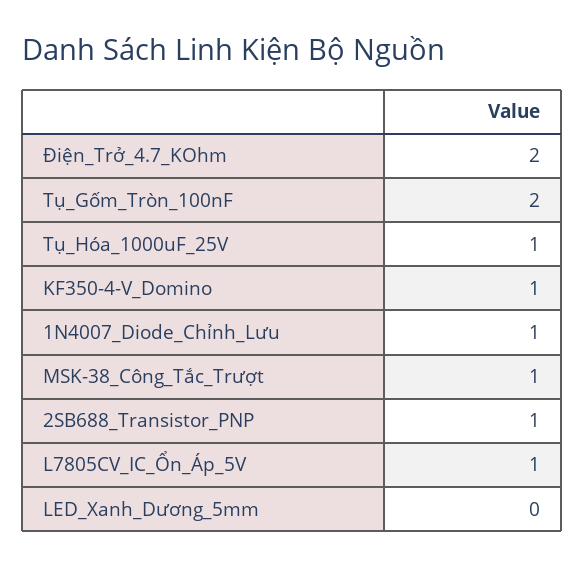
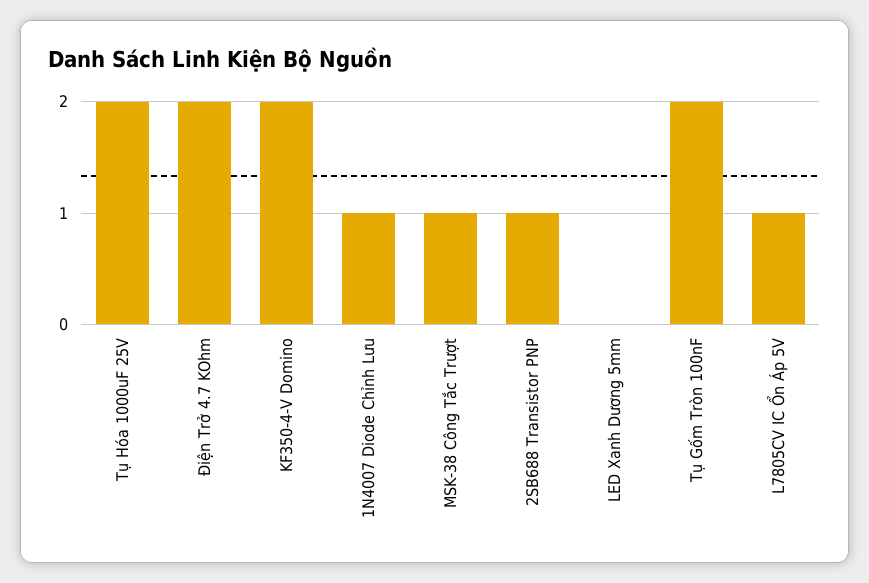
Tụ_Hóa_1000uF_25V: 1 -> 2
KF350-4-V_Domino: 1 -> 2

